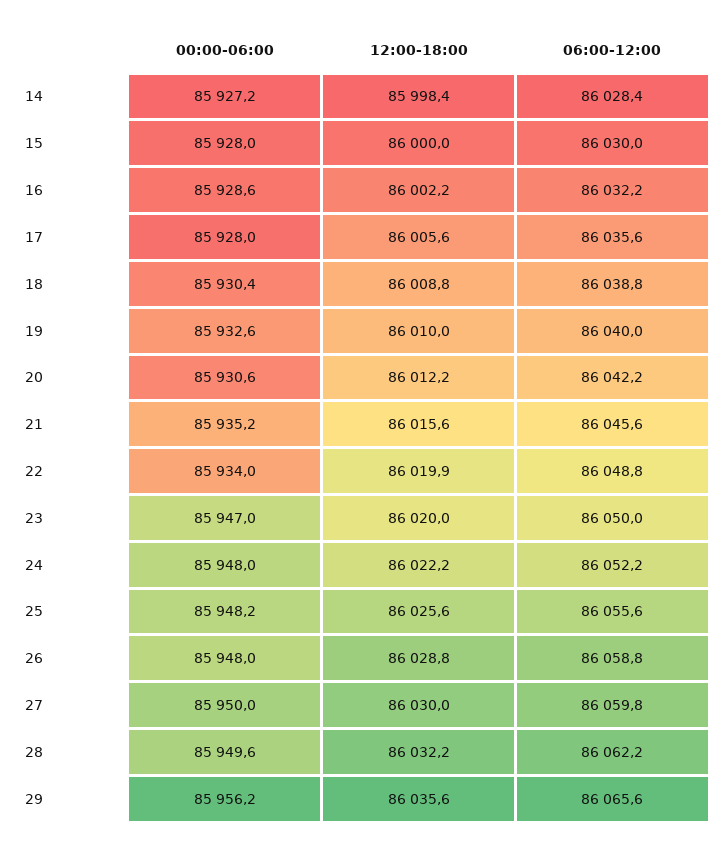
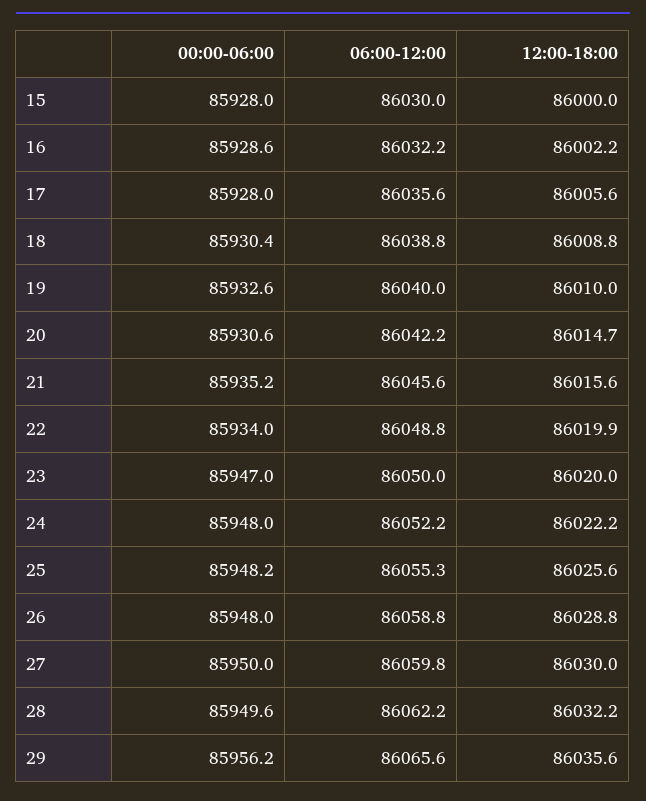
00:00-06:00, 14: 85927.2 -> none
12:00-18:00, 14: 85998.4 -> none
06:00-12:00, 14: 86028.4 -> none
12:00-18:00, 20: 86012.2 -> 86014.7
06:00-12:00, 25: 86055.6 -> 86055.3

